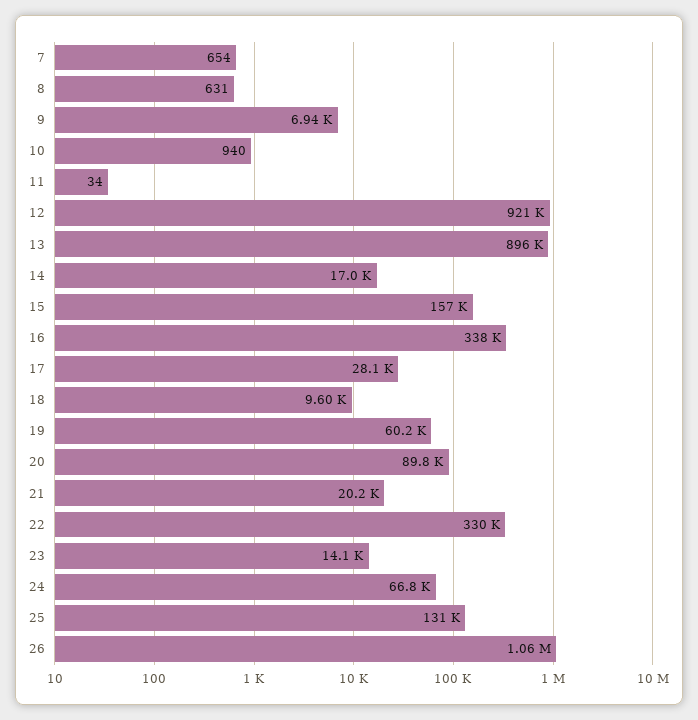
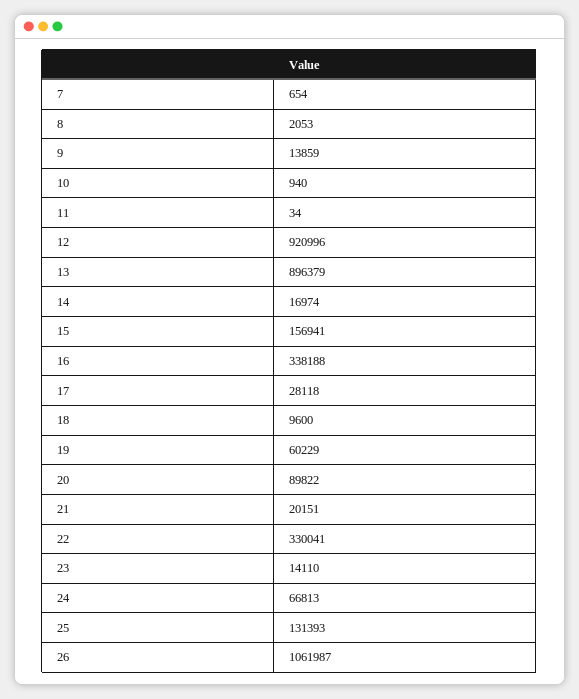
8: 631 -> 2053
9: 6940 -> 13859

